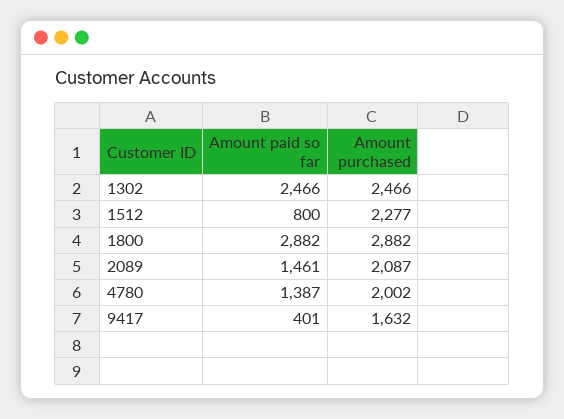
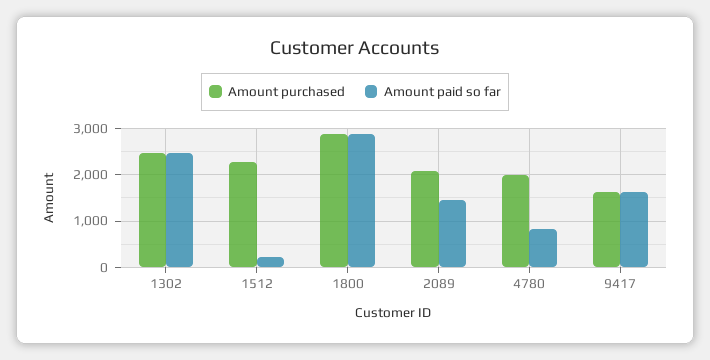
Amount paid so far, 1512: 800 -> 200
Amount paid so far, 4780: 1387 -> 800
Amount paid so far, 9417: 401 -> 1600

